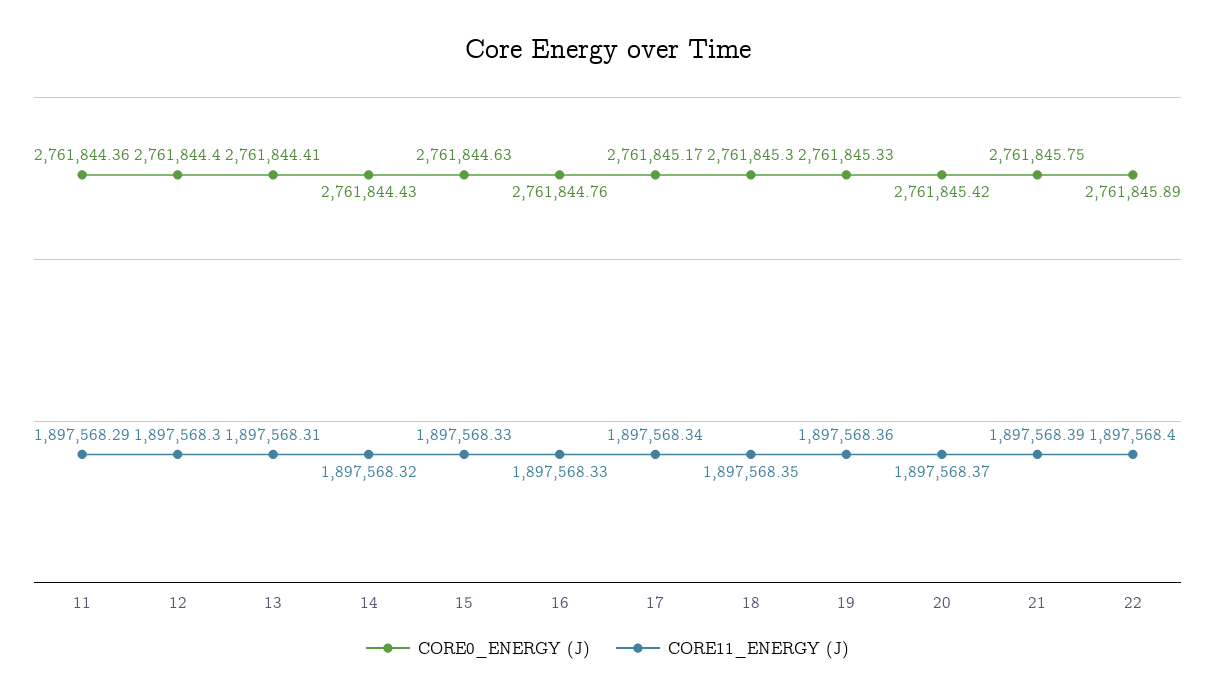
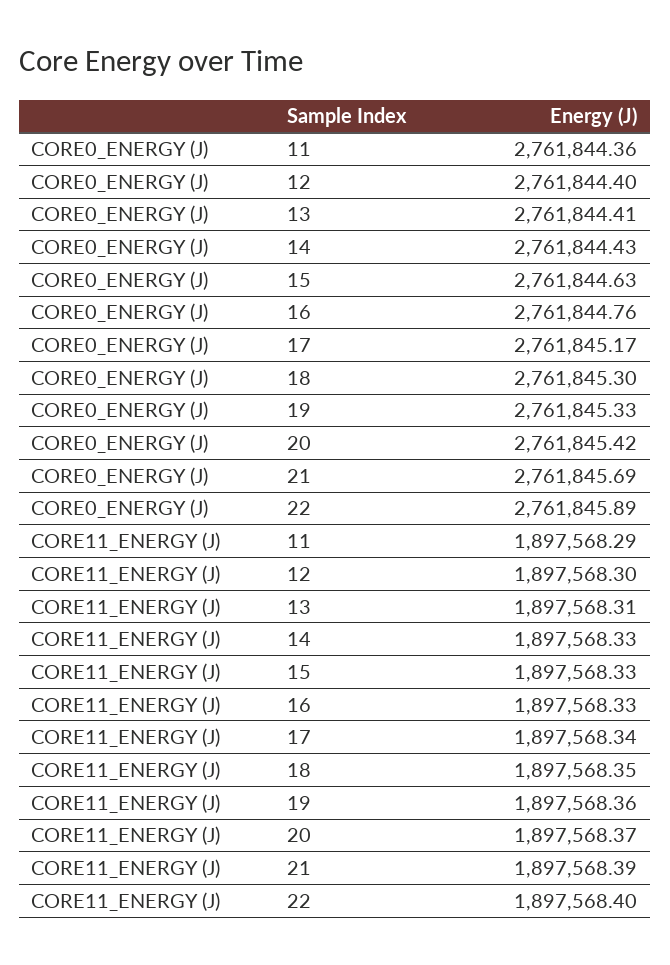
CORE11_ENERGY (J), 14: 1897568.32 -> 1897568.33
CORE0_ENERGY (J), 21: 2761845.75 -> 2761845.69

